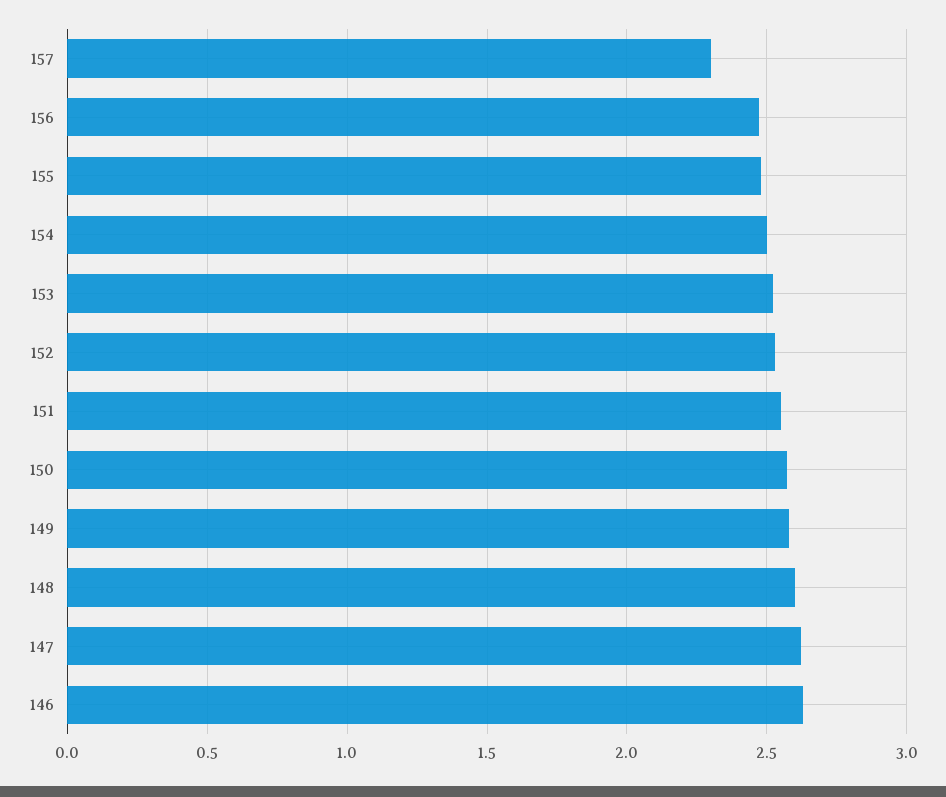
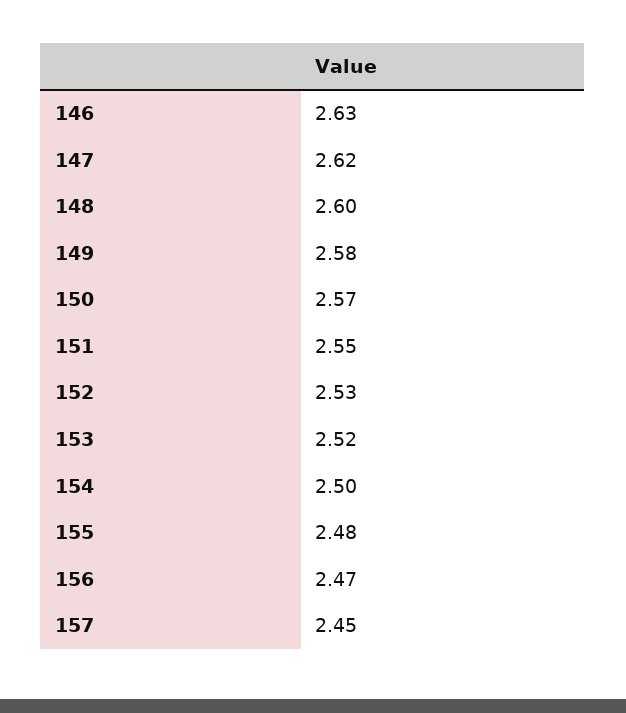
157: 2.3 -> 2.45

